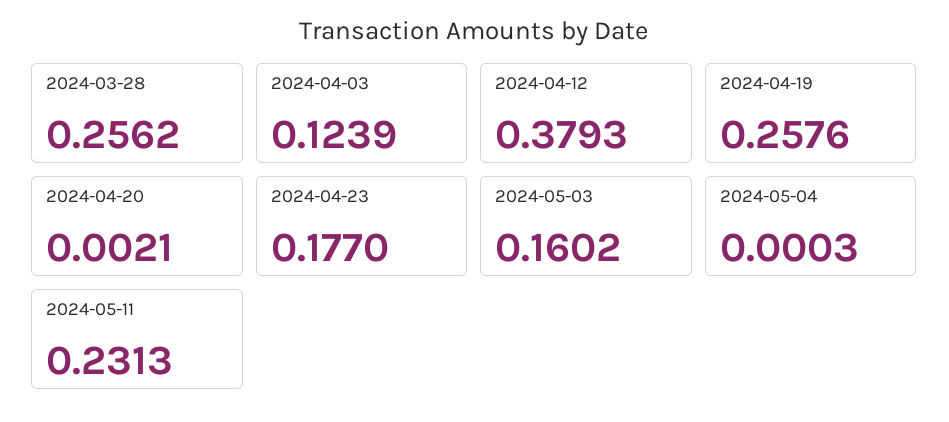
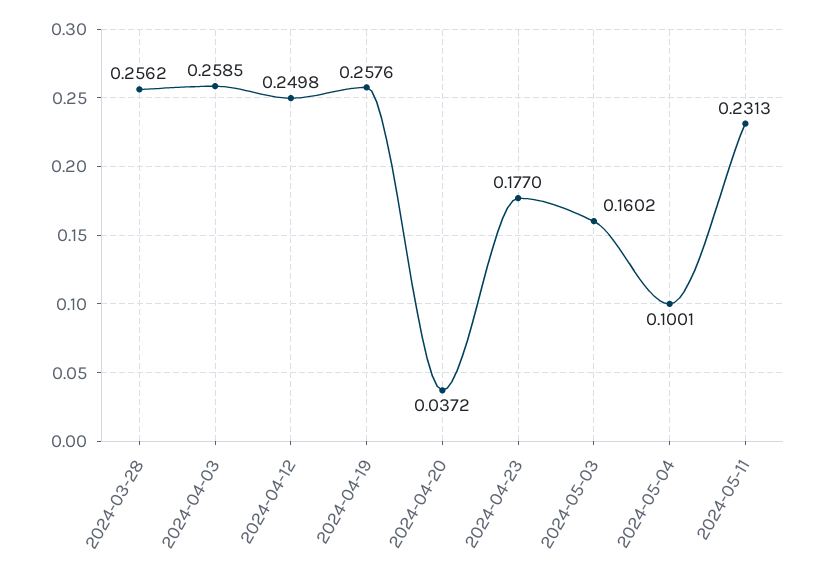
2024-04-03: 0.1239 -> 0.2585
2024-04-12: 0.3793 -> 0.2498
2024-04-20: 0.0021 -> 0.0372
2024-05-04: 0.0003 -> 0.1001

